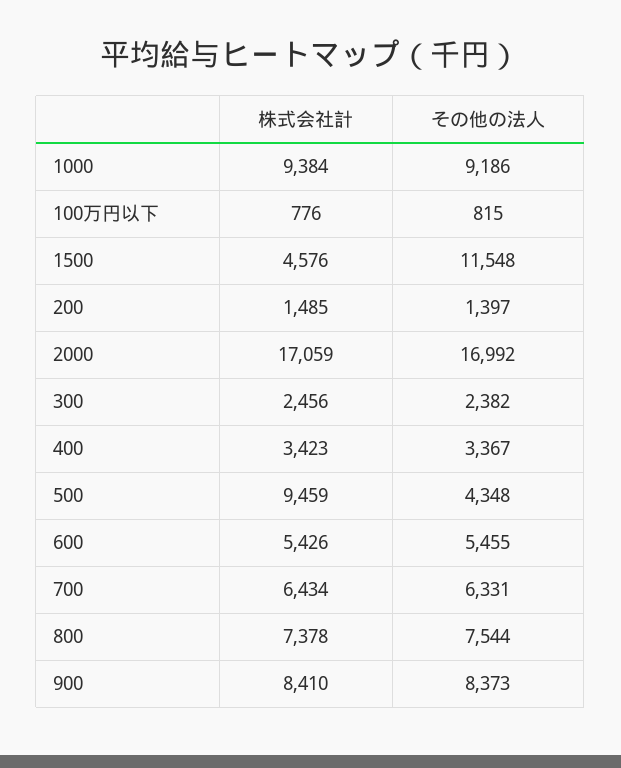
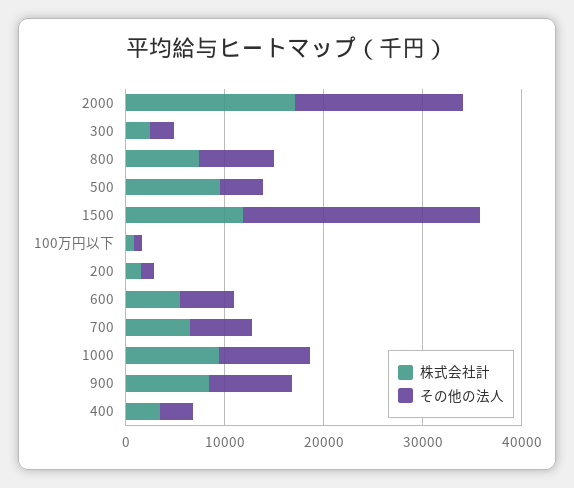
株式会社計, 1500: 4576 -> 12000
その他の法人, 1500: 11548 -> 24000

